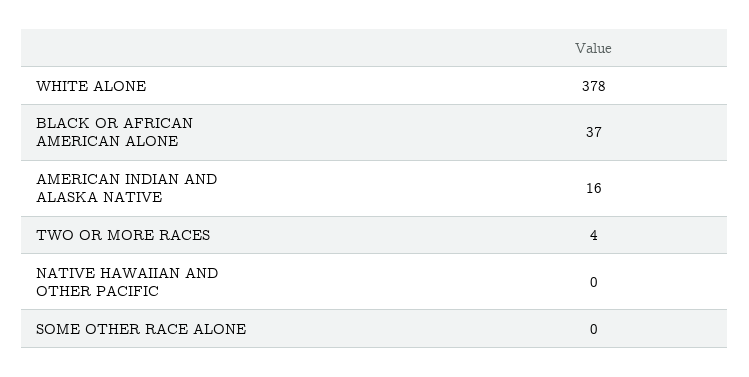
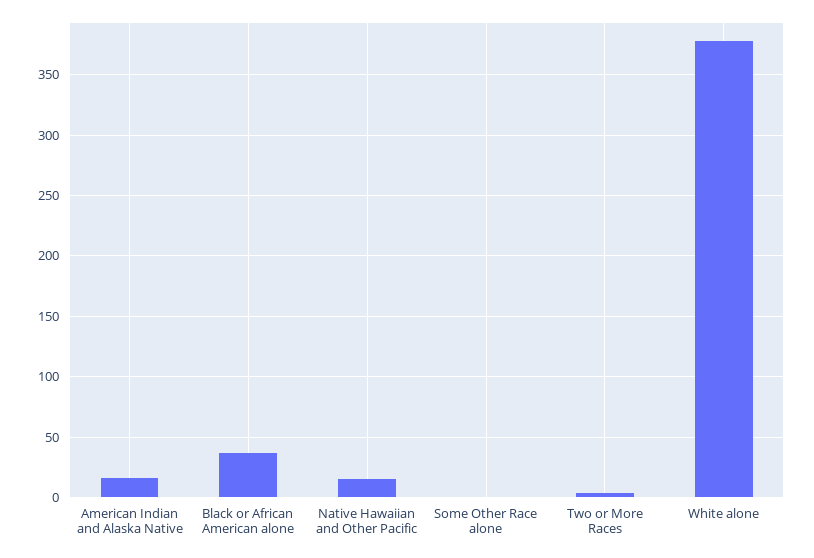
NATIVE HAWAIIAN AND OTHER PACIFIC: 0 -> 15

